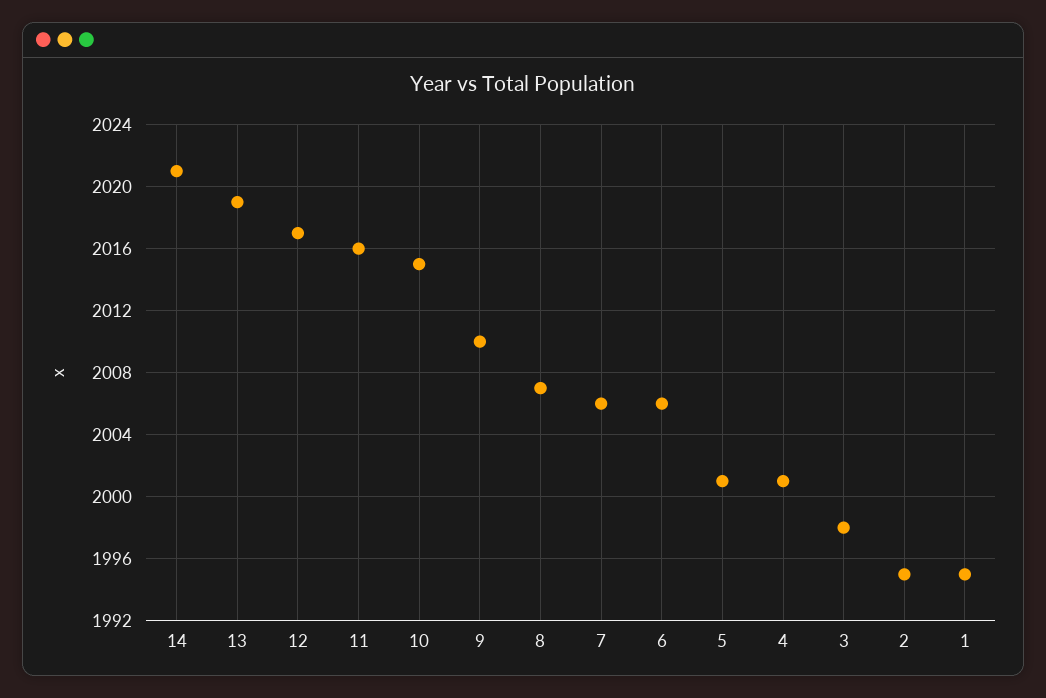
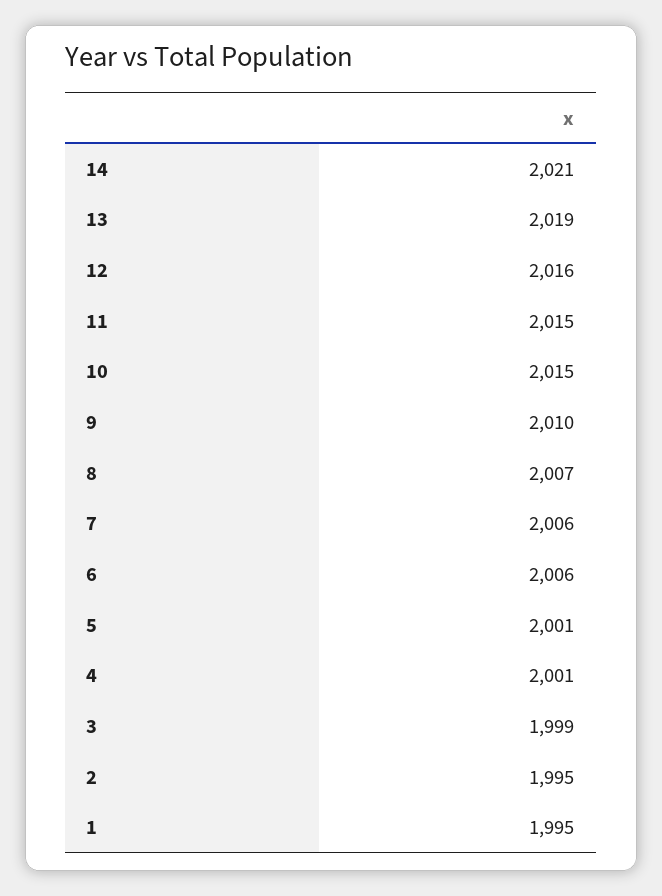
12: 2017 -> 2016
11: 2016 -> 2015
3: 1998 -> 1999

